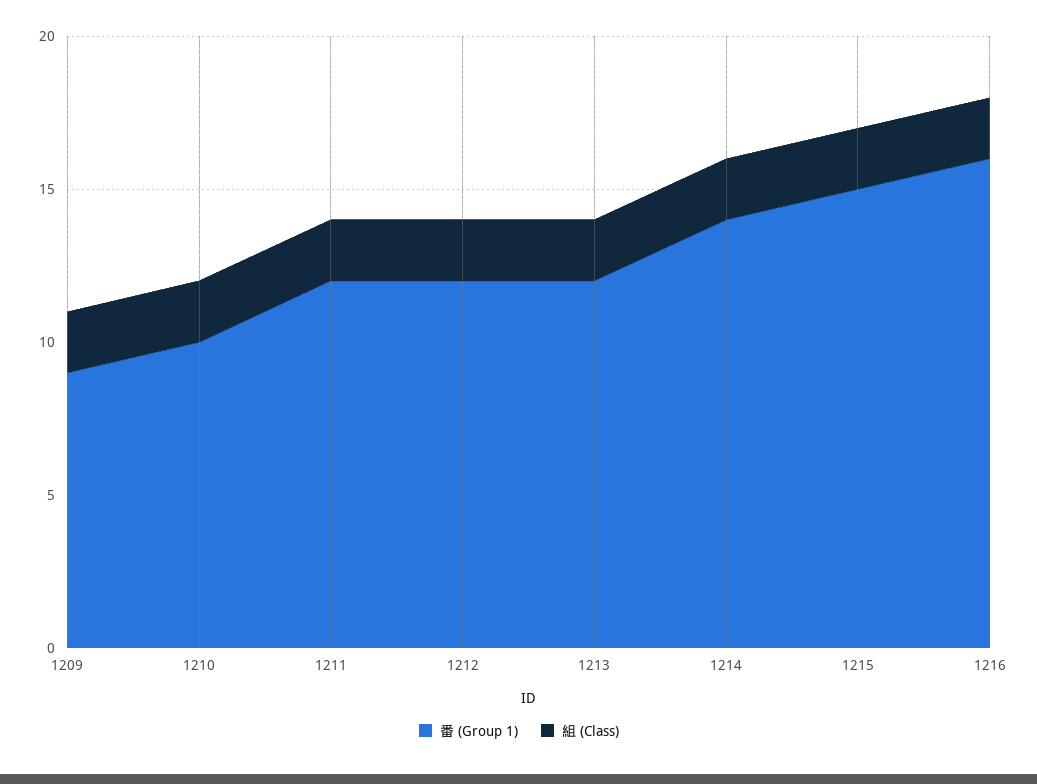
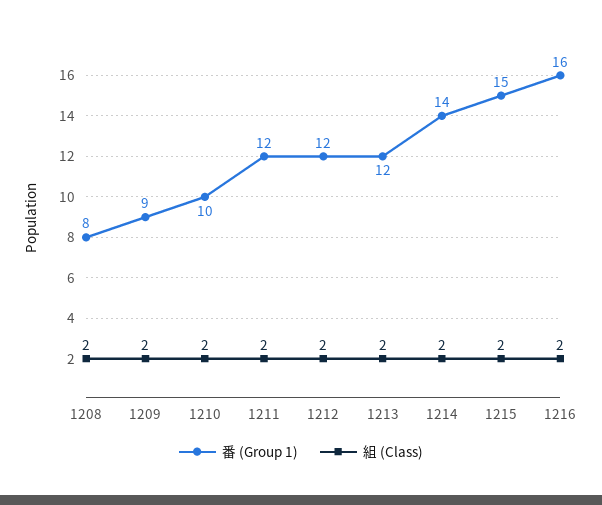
番 (Group 1), 1208: none -> 8
組 (Class), 1208: none -> 2

